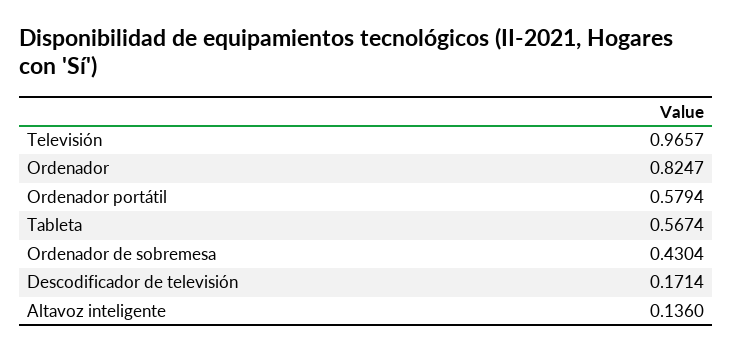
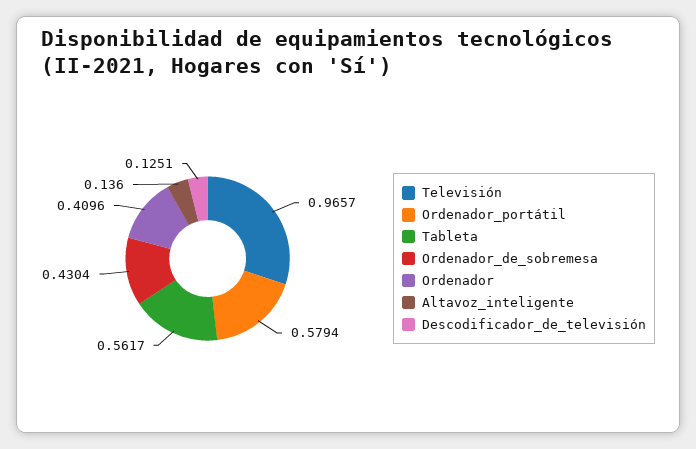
Ordenador: 0.8247 -> 0.4096
Tableta: 0.5674 -> 0.5617
Descodificador de televisión: 0.1714 -> 0.1251

